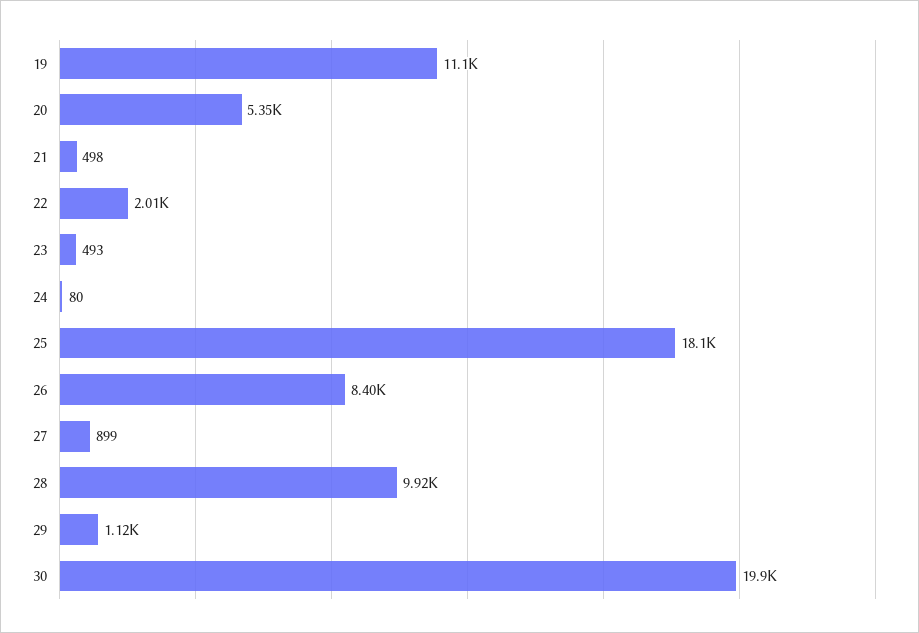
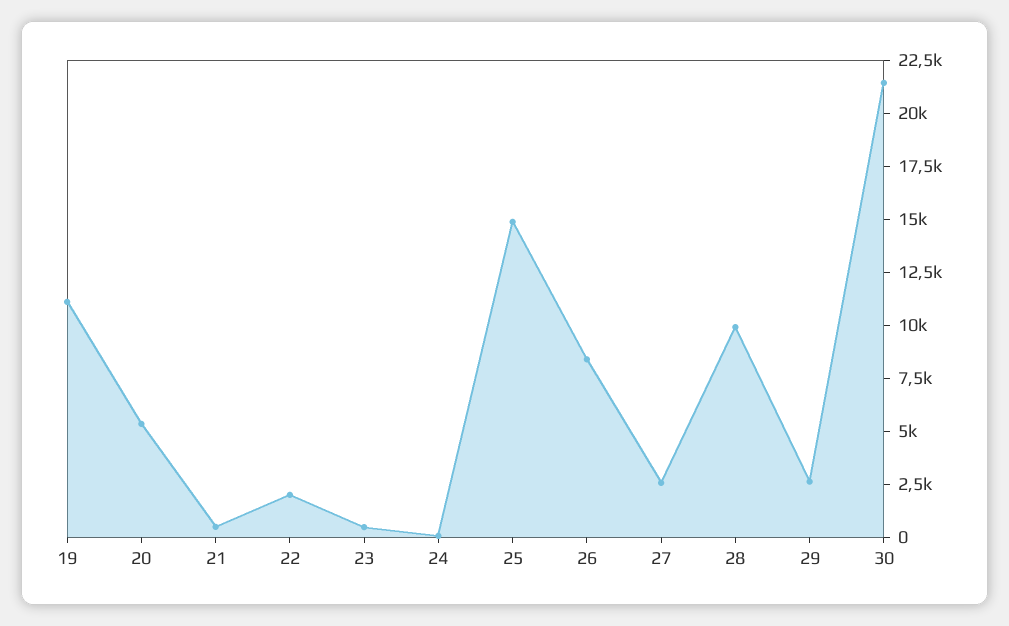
25: 18100 -> 15000
27: 899 -> 2500
29: 1120 -> 2500
30: 19900 -> 21500

